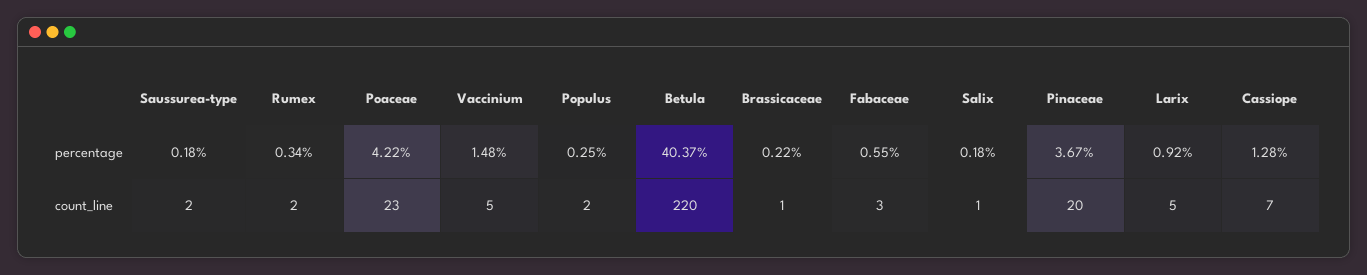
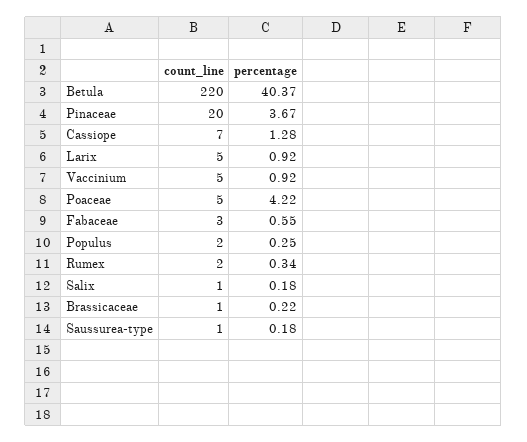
Vaccinium, percentage: 1.48 -> 0.92
Saussurea-type, count_line: 2 -> 1
Poaceae, count_line: 23 -> 5

